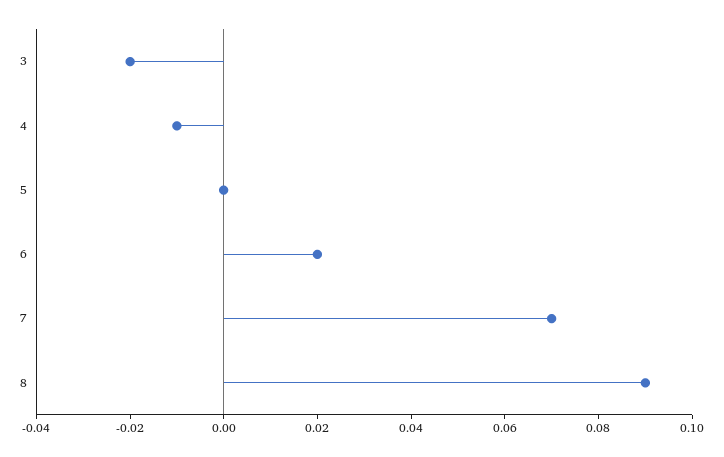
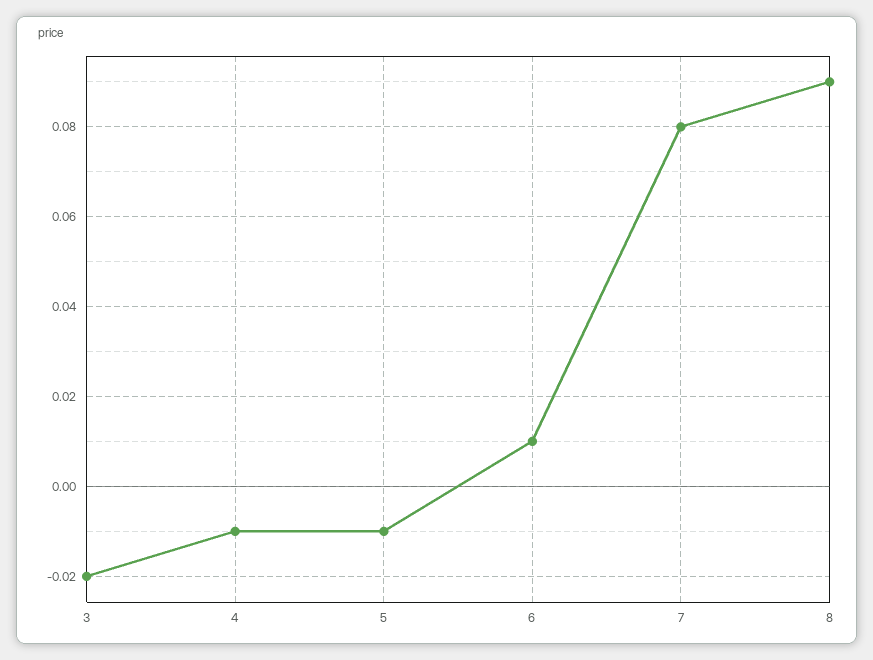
5: 0 -> -0.01
6: 0.02 -> 0.01
7: 0.07 -> 0.08

